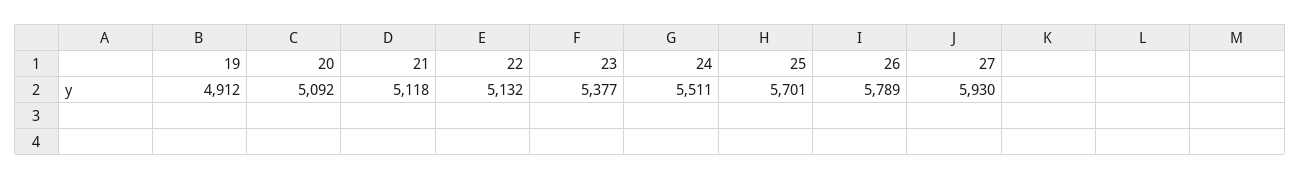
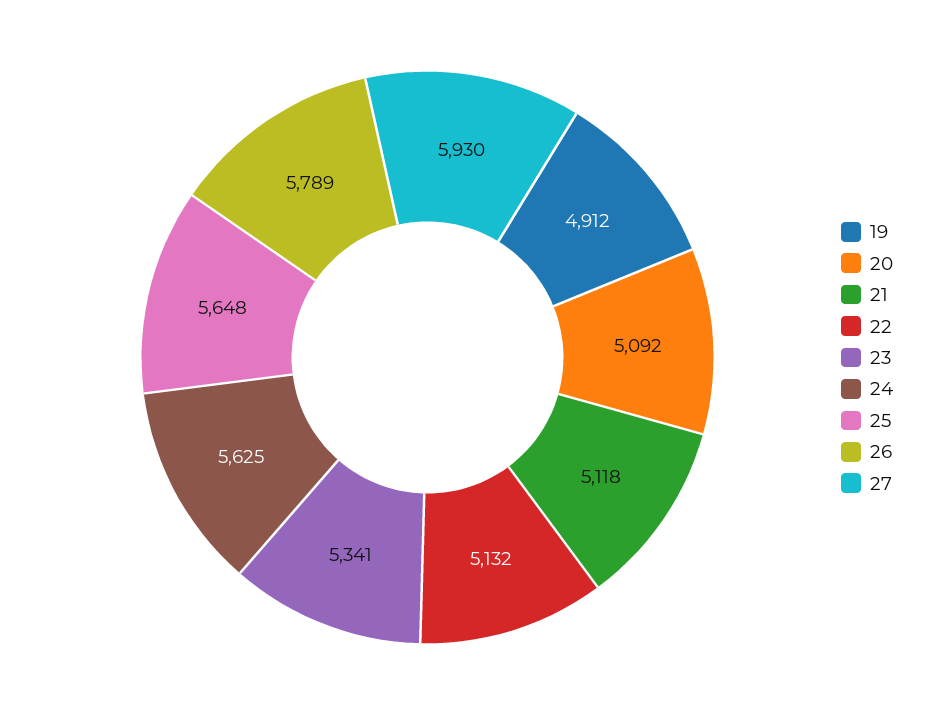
23: 5377 -> 5341
24: 5511 -> 5625
25: 5701 -> 5648

